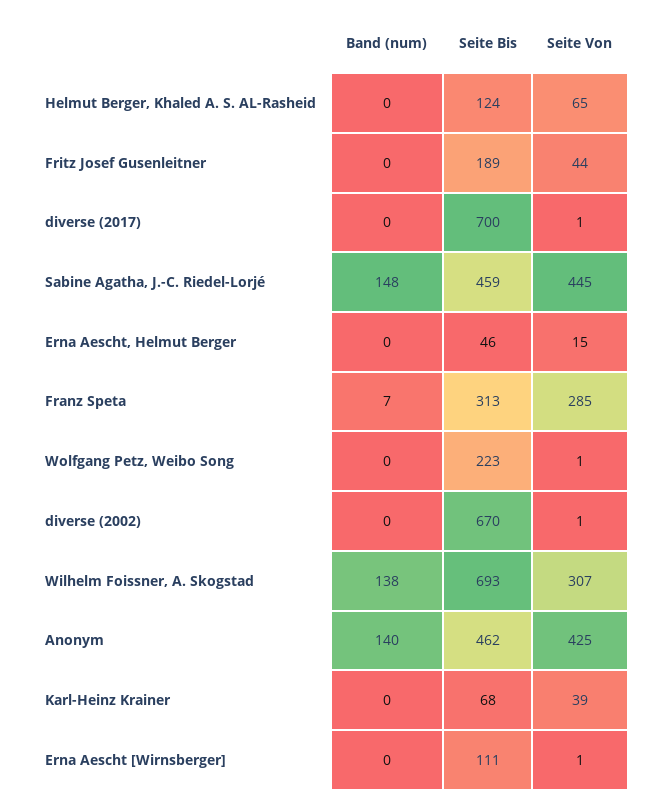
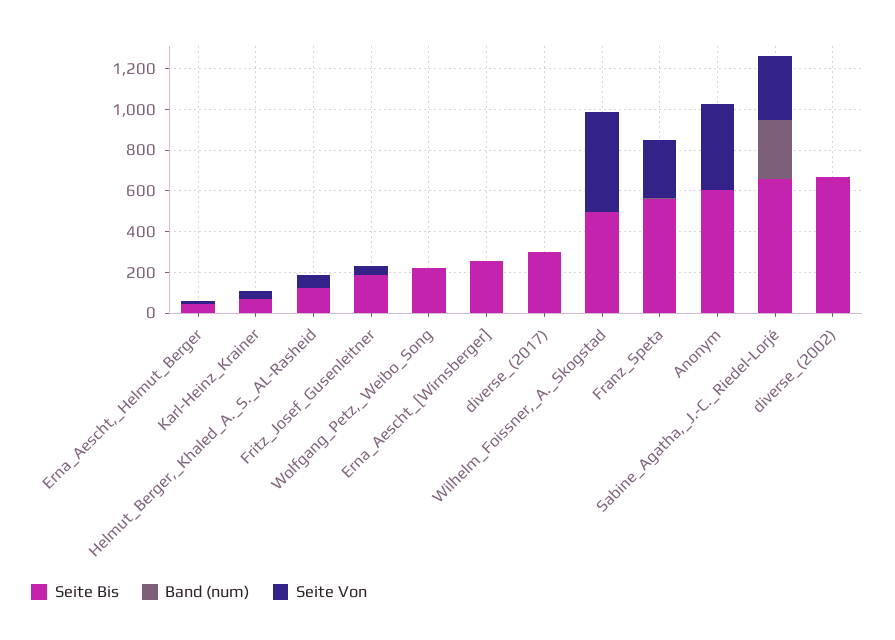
Seite Bis, diverse (2017): 700 -> 300
Band (num), Sabine Agatha, J.-C. Riedel-Lorjé: 148 -> 300
Seite Bis, Sabine Agatha, J.-C. Riedel-Lorjé: 459 -> 650
Seite Von, Sabine Agatha, J.-C. Riedel-Lorjé: 445 -> 300
Seite Bis, Franz Speta: 313 -> 550
Band (num), Wilhelm Foissner, A. Skogstad: 138 -> 0
Seite Bis, Wilhelm Foissner, A. Skogstad: 693 -> 500
Seite Von, Wilhelm Foissner, A. Skogstad: 307 -> 500
Band (num), Anonym: 140 -> 0
Seite Bis, Anonym: 462 -> 600
Seite Bis, Erna Aescht [Wirnsberger]: 111 -> 250

